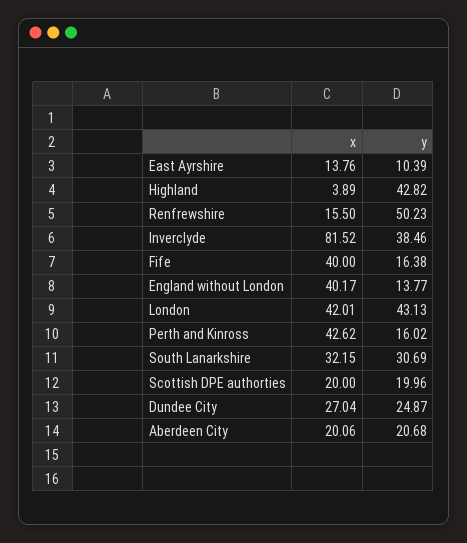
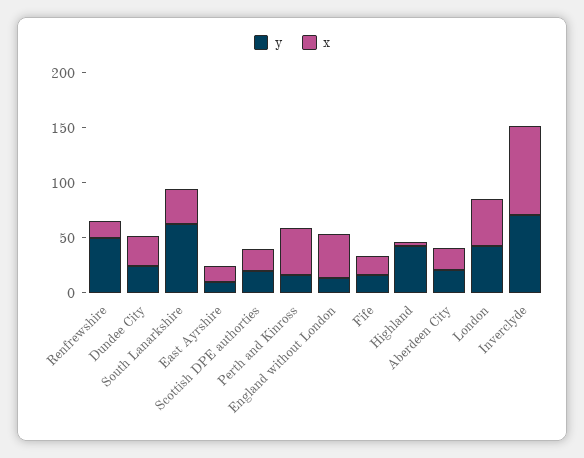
y, Inverclyde: 38.46 -> 70
x, Fife: 40 -> 20
y, South Lanarkshire: 30.69 -> 60

